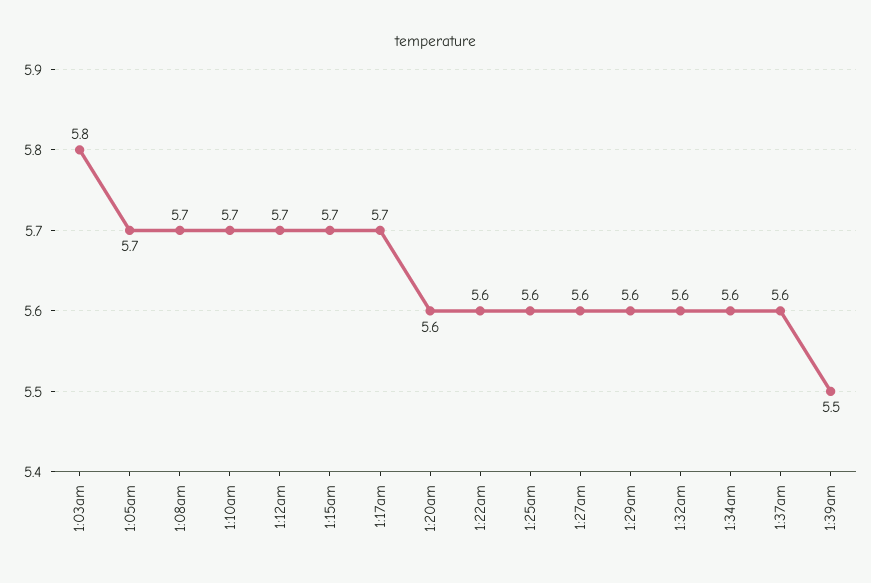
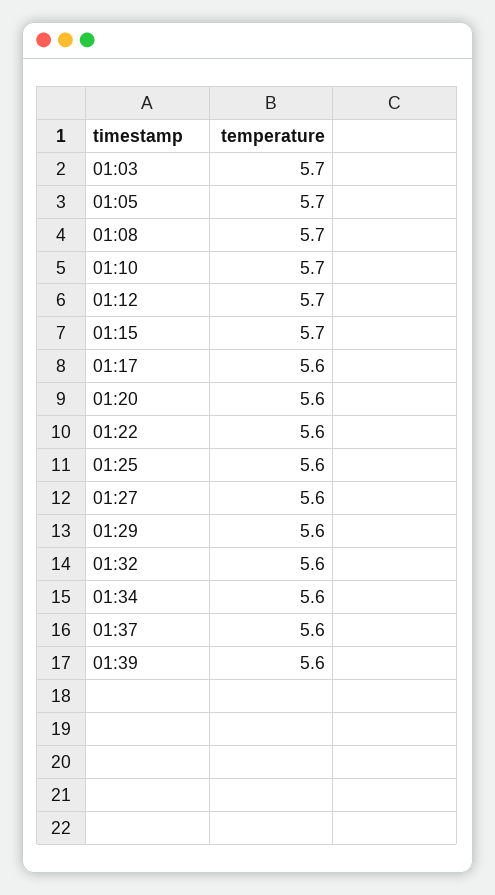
1:03am: 5.8 -> 5.7
1:17am: 5.7 -> 5.6
1:39am: 5.5 -> 5.6

